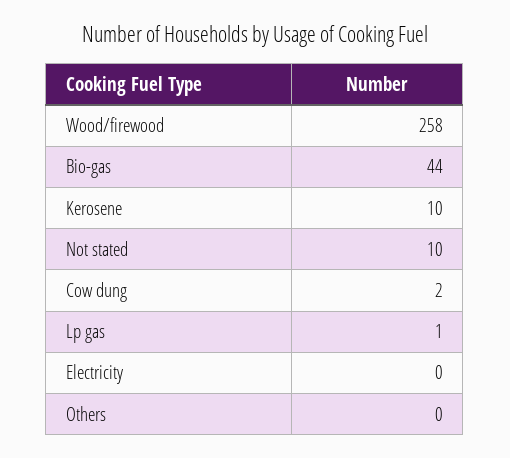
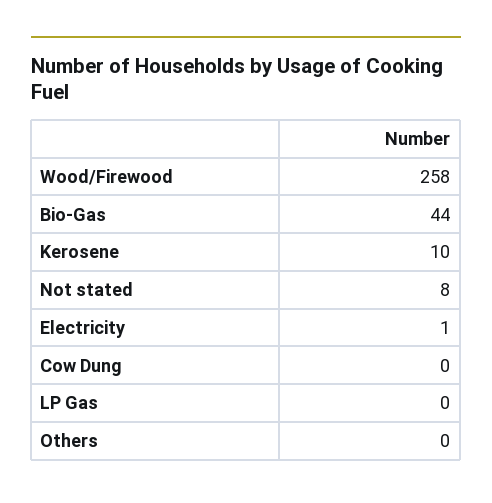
Not stated: 10 -> 8
Cow dung: 2 -> 0
Lp gas: 1 -> 0
Electricity: 0 -> 1

